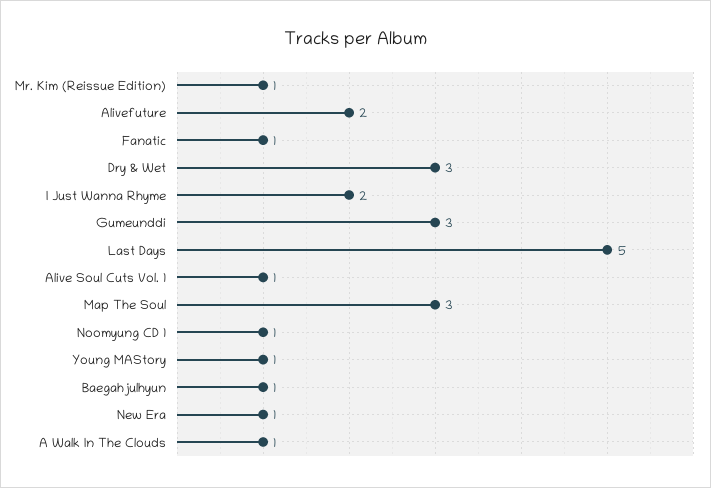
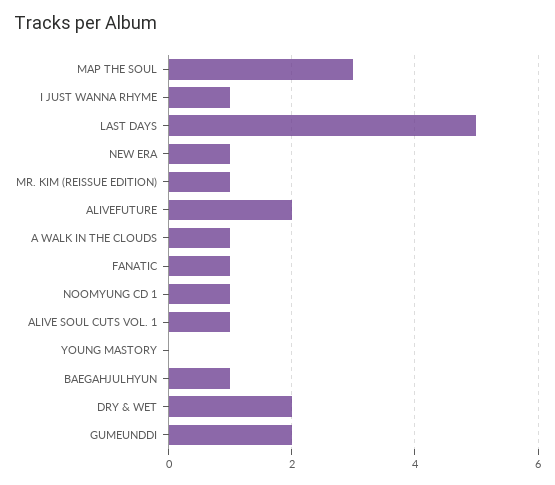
Dry & Wet: 3 -> 2
I Just Wanna Rhyme: 2 -> 1
Gumeunddi: 3 -> 2
Young MAStory: 1 -> 0

